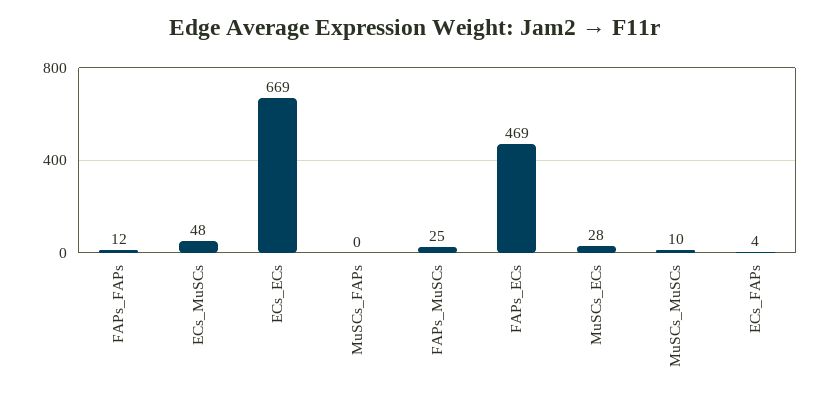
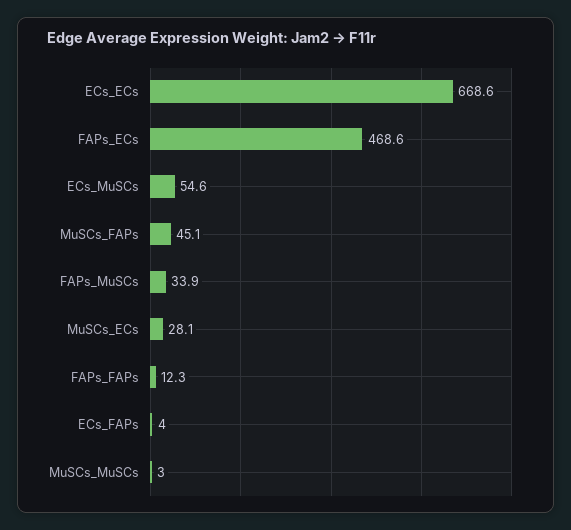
ECs_MuSCs: 48 -> 54.6
MuSCs_FAPs: 0 -> 45.1
FAPs_MuSCs: 25 -> 33.9
MuSCs_MuSCs: 10 -> 3

